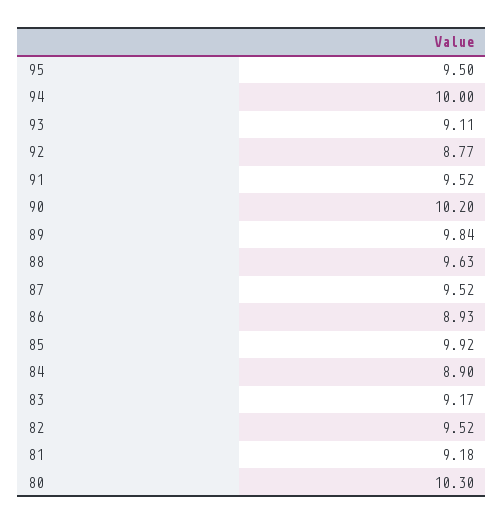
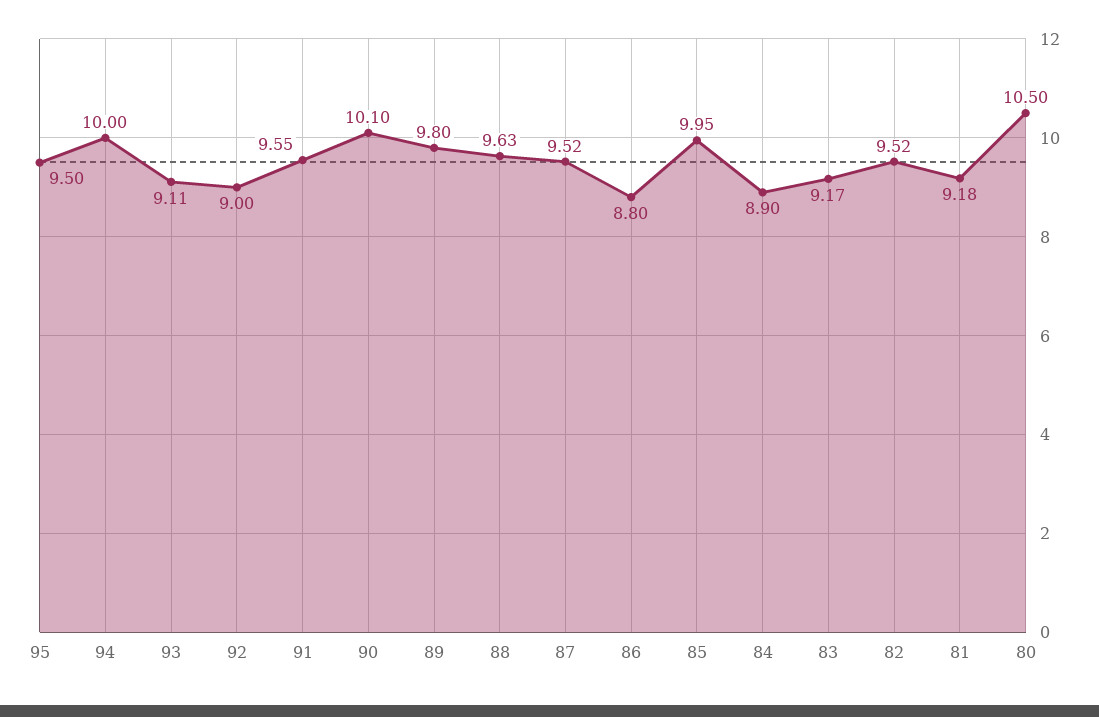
92: 8.77 -> 9
91: 9.52 -> 9.55
90: 10.2 -> 10.1
89: 9.84 -> 9.8
86: 8.93 -> 8.8
85: 9.92 -> 9.95
80: 10.3 -> 10.5

